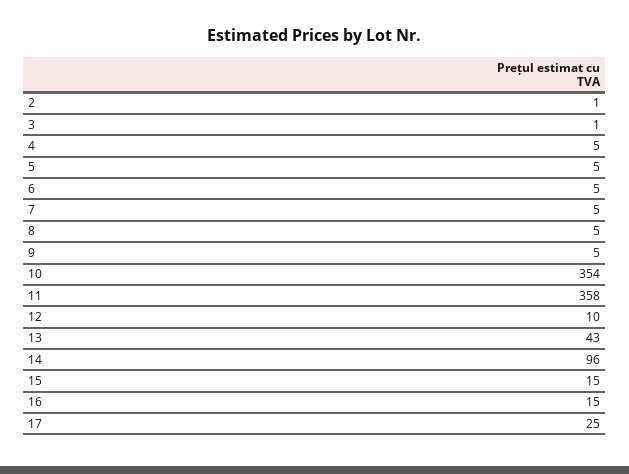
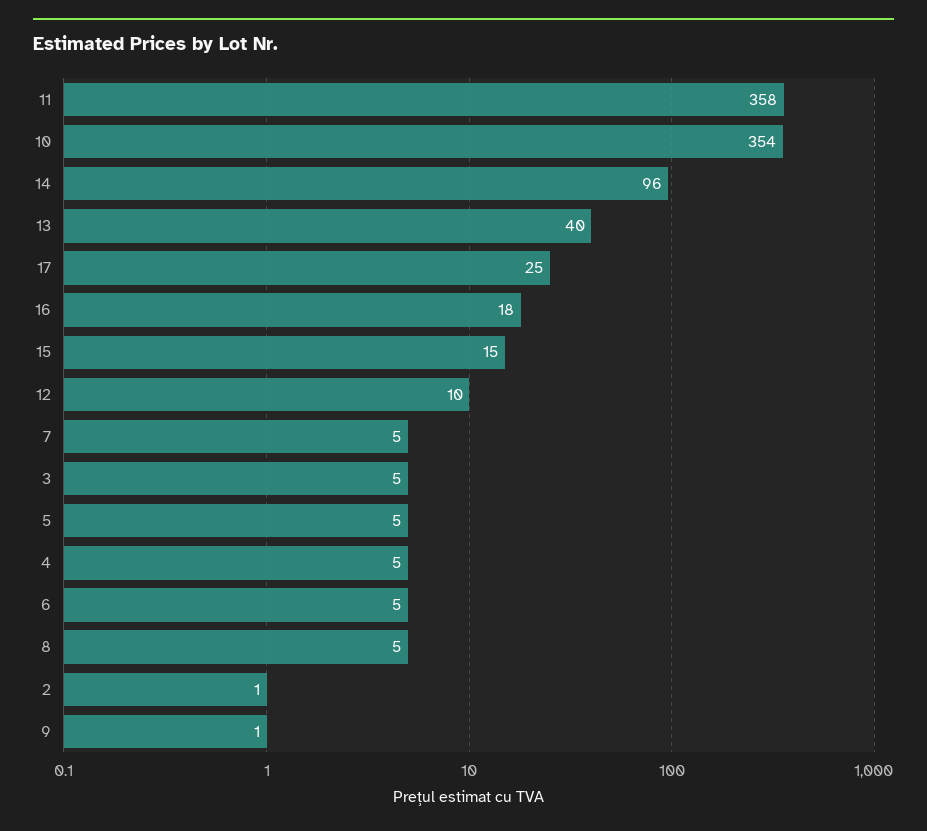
3: 1 -> 5
9: 5 -> 1
13: 43 -> 40
16: 15 -> 18

